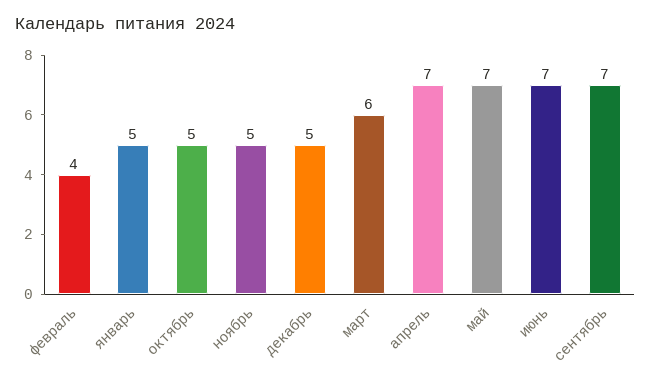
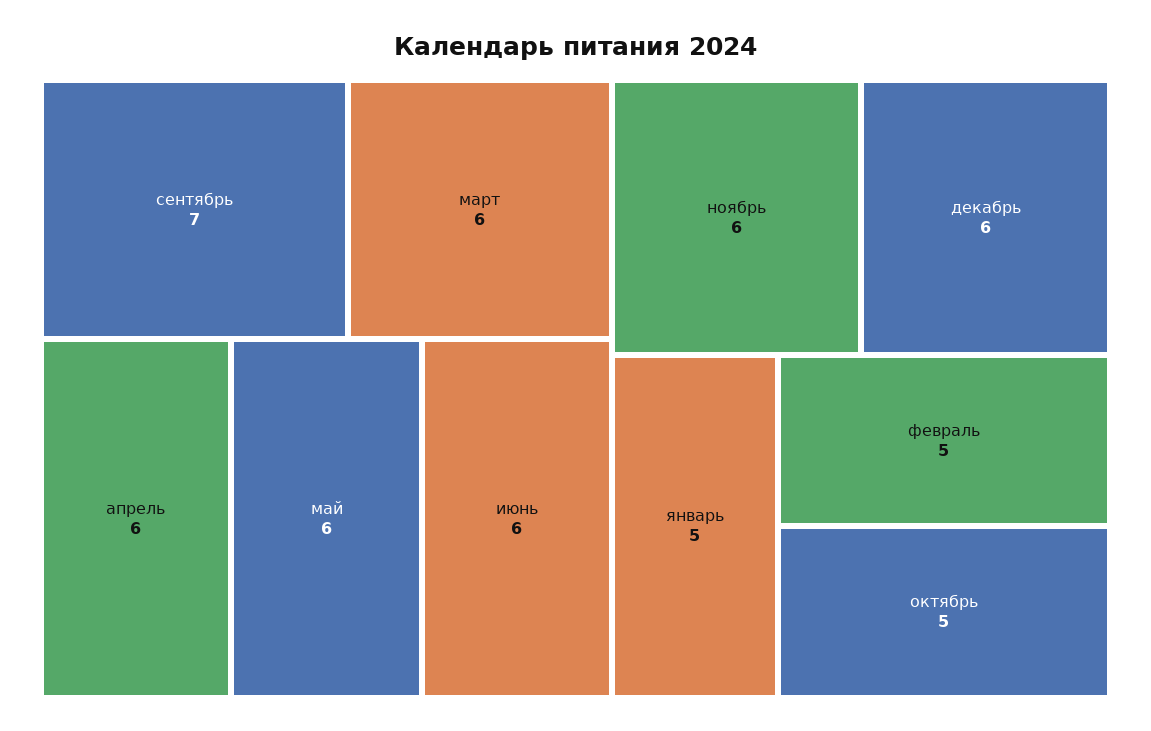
февраль: 4 -> 5
ноябрь: 5 -> 6
декабрь: 5 -> 6
апрель: 7 -> 6
май: 7 -> 6
июнь: 7 -> 6

